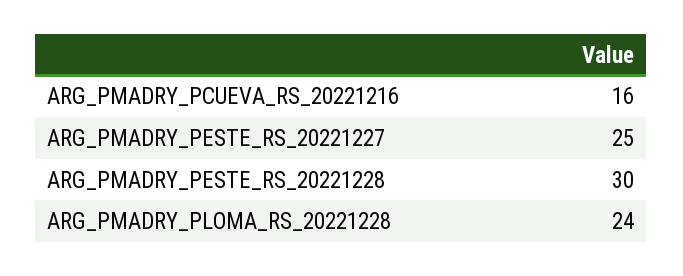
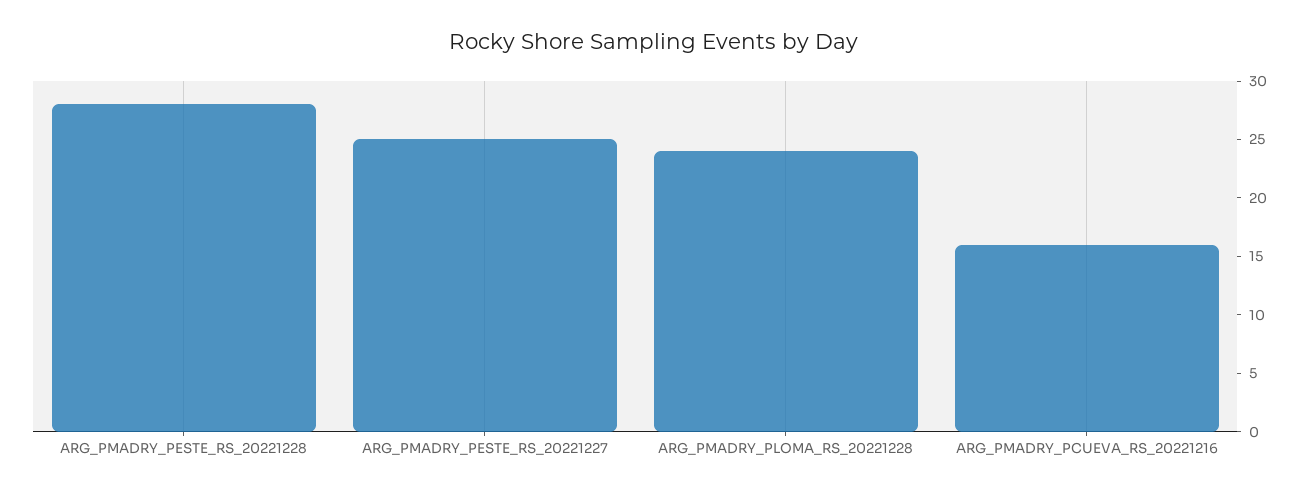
ARG_PMADRY_PESTE_RS_20221228: 30 -> 28

